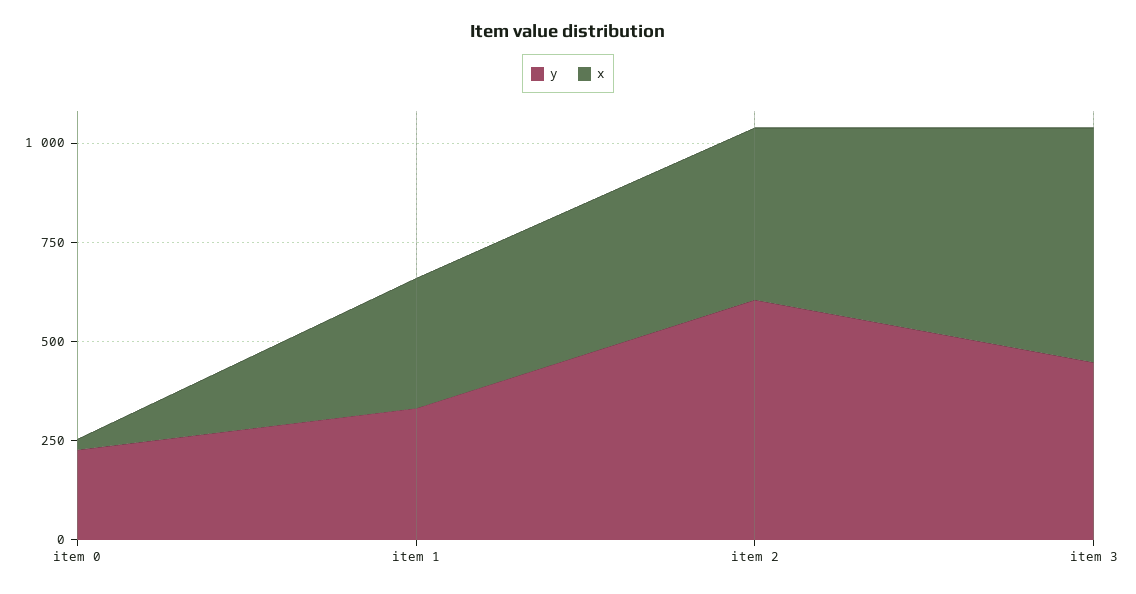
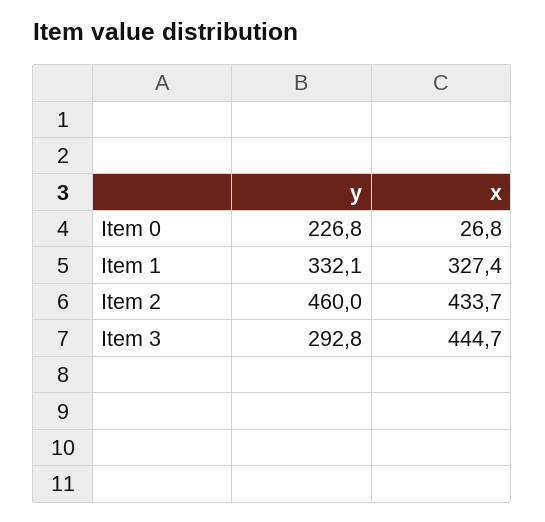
y, item 2: 600 -> 460
y, item 3: 450 -> 292.8
x, item 3: 600 -> 444.7

